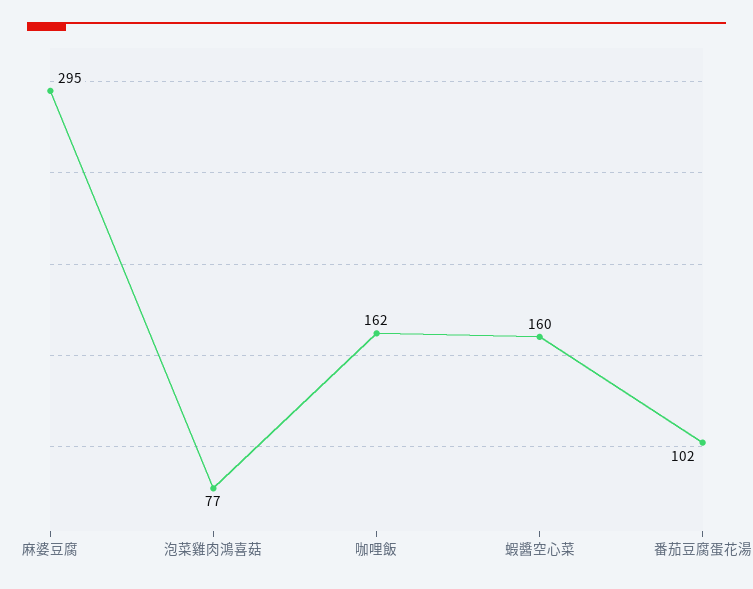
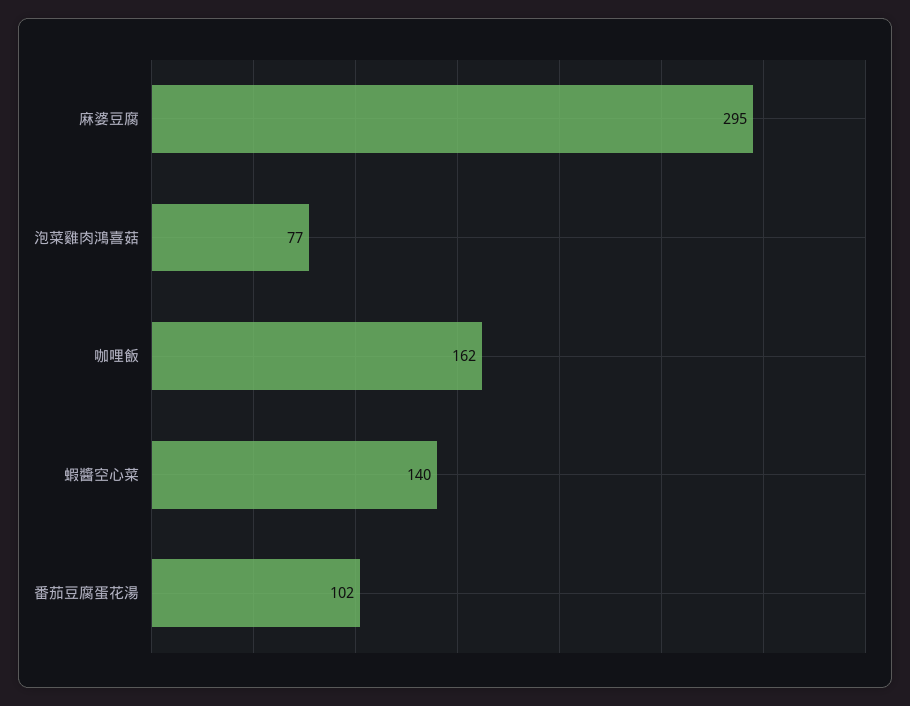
蝦醬空心菜: 160 -> 140

